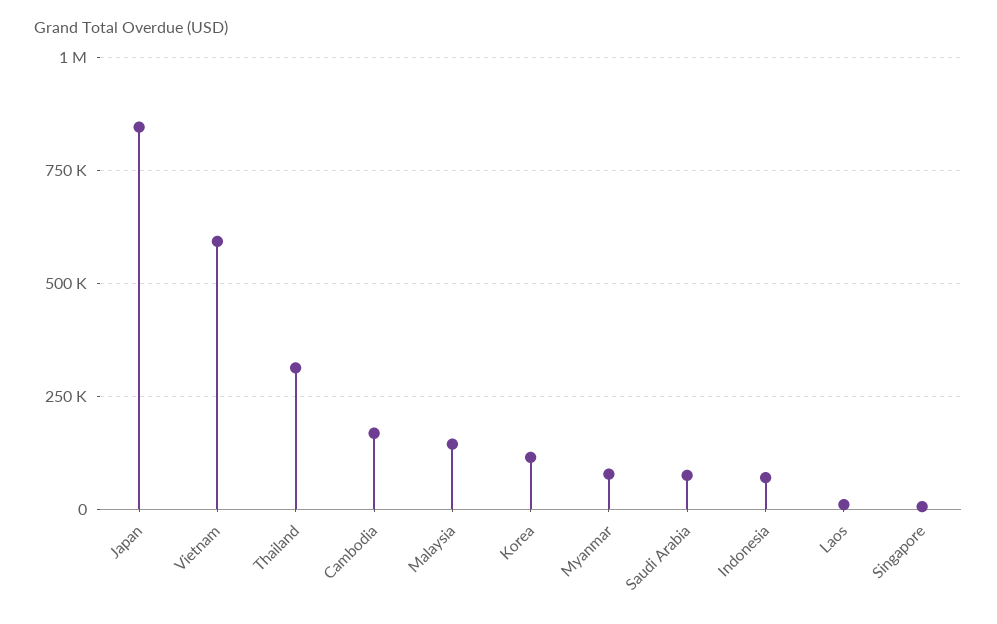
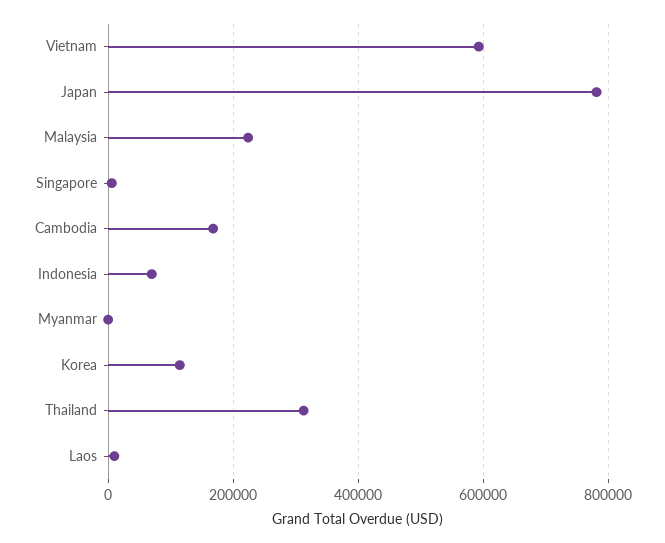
Japan: 850000 -> 780000
Malaysia: 150000 -> 220000
Myanmar: 75000 -> 0
Saudi Arabia: 75000 -> none

